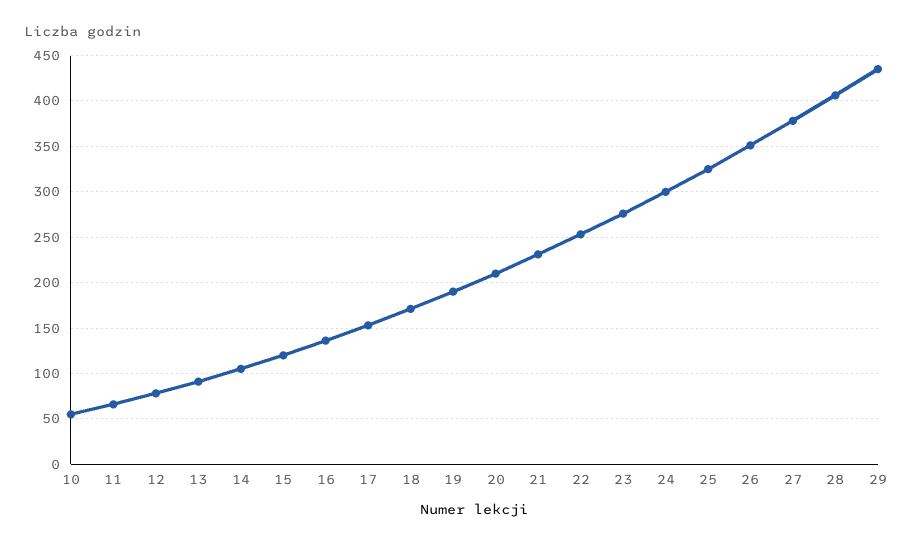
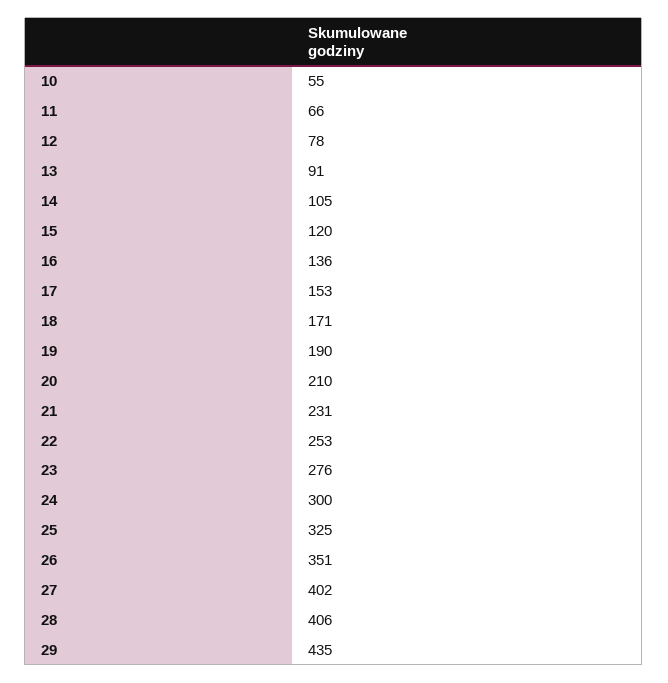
27: 380 -> 402

